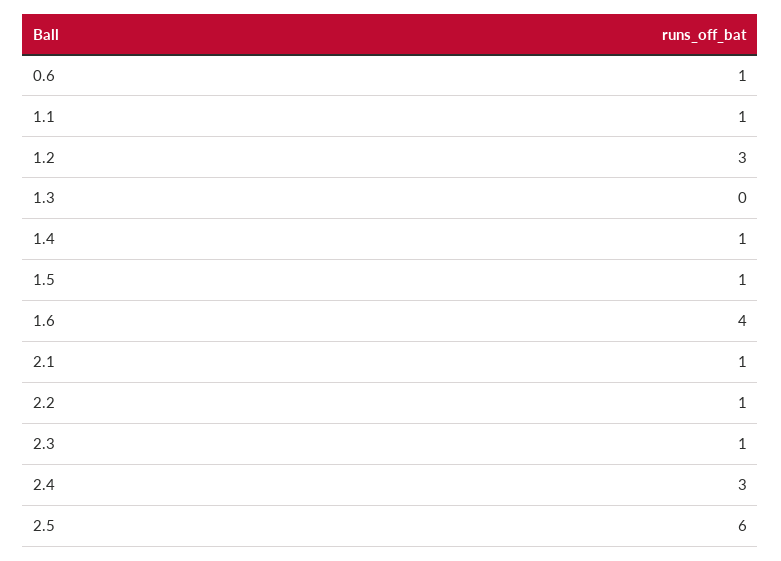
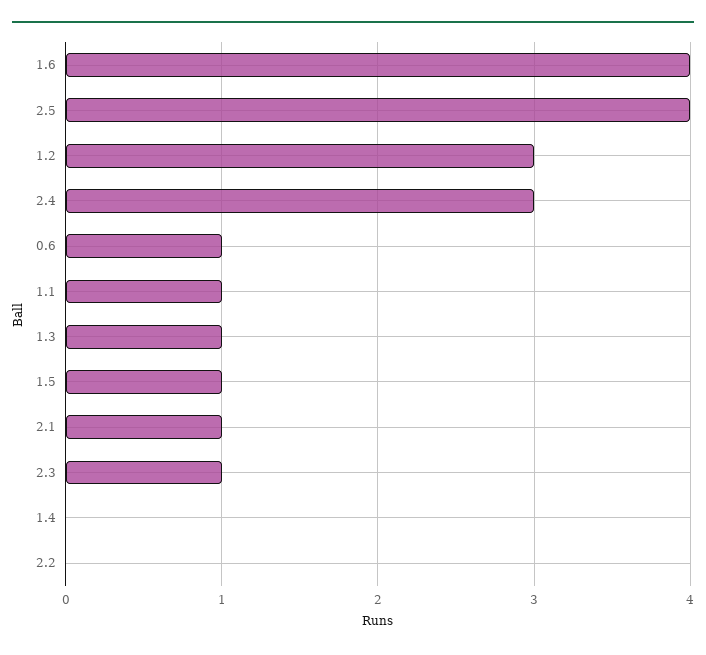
1.3: 0 -> 1
1.4: 1 -> 0
2.2: 1 -> 0
2.5: 6 -> 4

